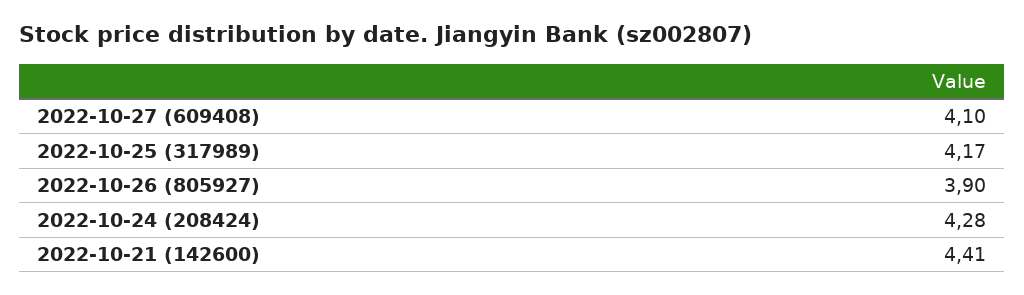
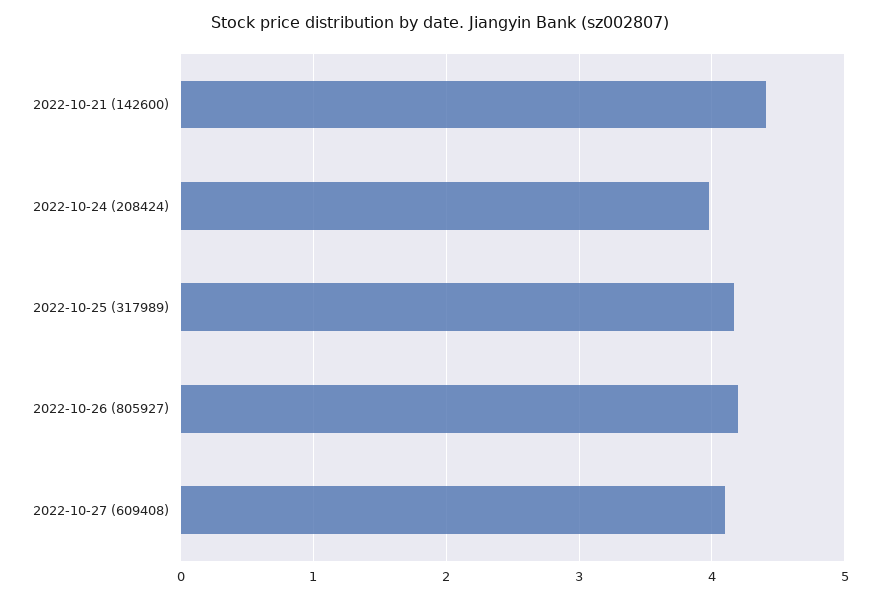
2022-10-26 (805927): 3.9 -> 4.2
2022-10-24 (208424): 4.28 -> 4

